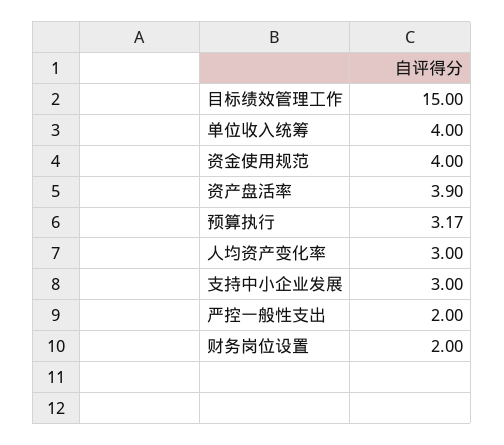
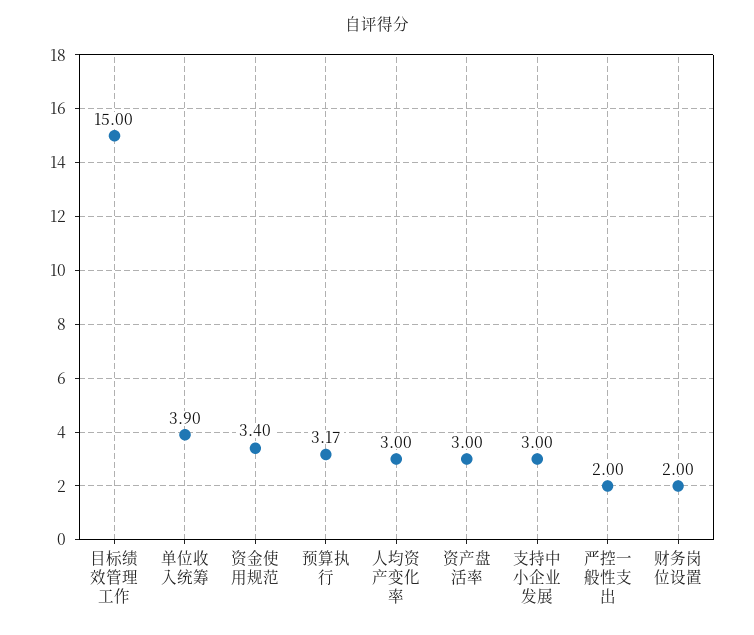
单位收入统筹: 4 -> 3.9
资金使用规范: 4 -> 3.4
资产盘活率: 3.9 -> 3

